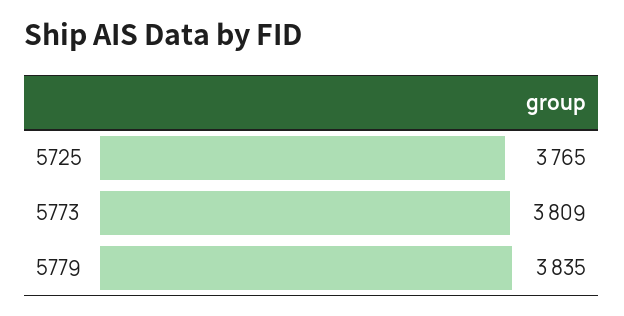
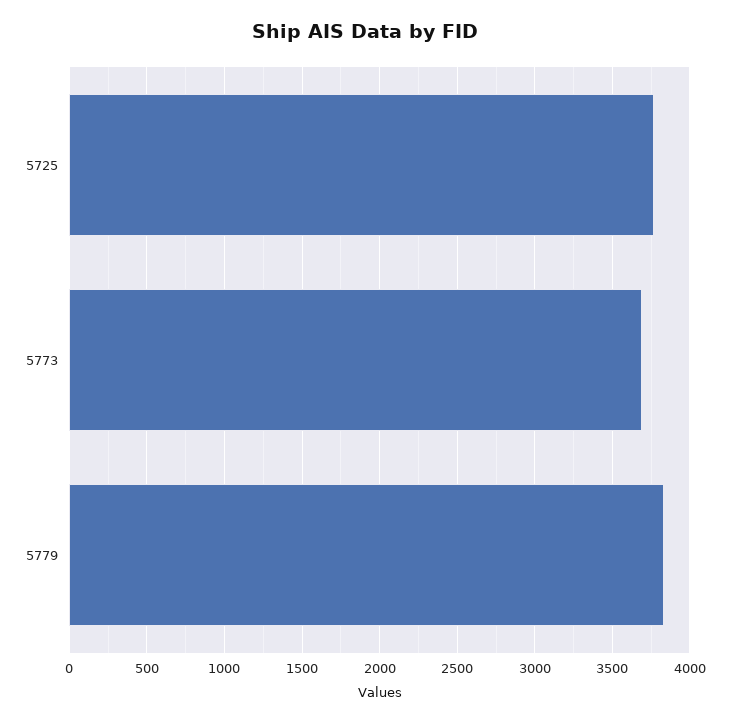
5773: 3809 -> 3700

